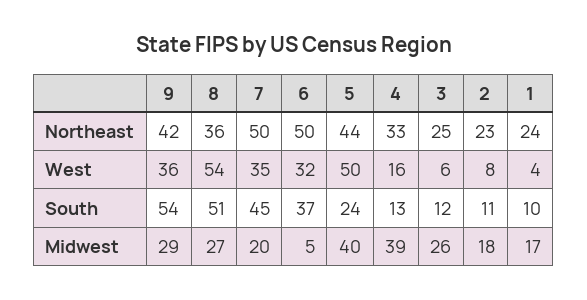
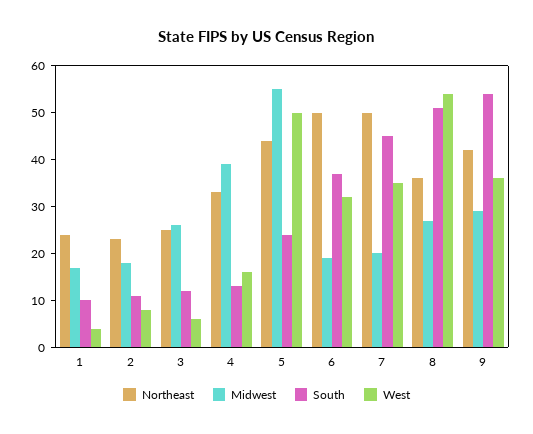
Midwest, 6: 5 -> 20
Midwest, 5: 40 -> 55

